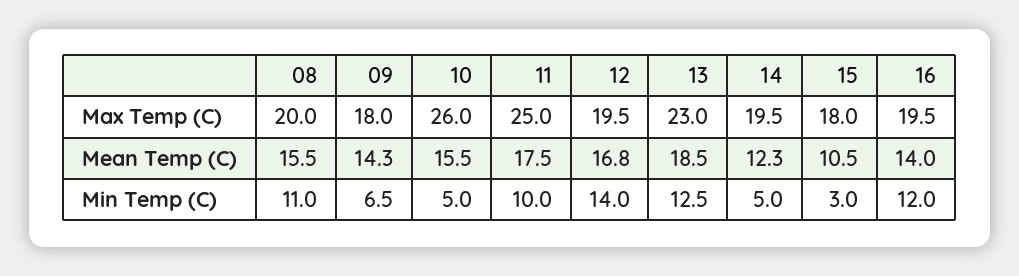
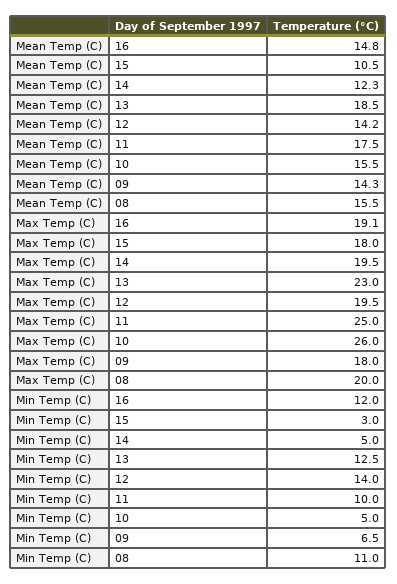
16, Max Temp (C): 19.5 -> 19.1
12, Mean Temp (C): 16.8 -> 14.2
16, Mean Temp (C): 14 -> 14.8

